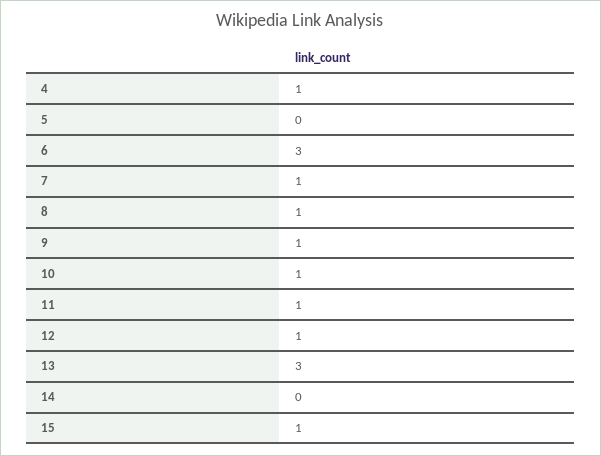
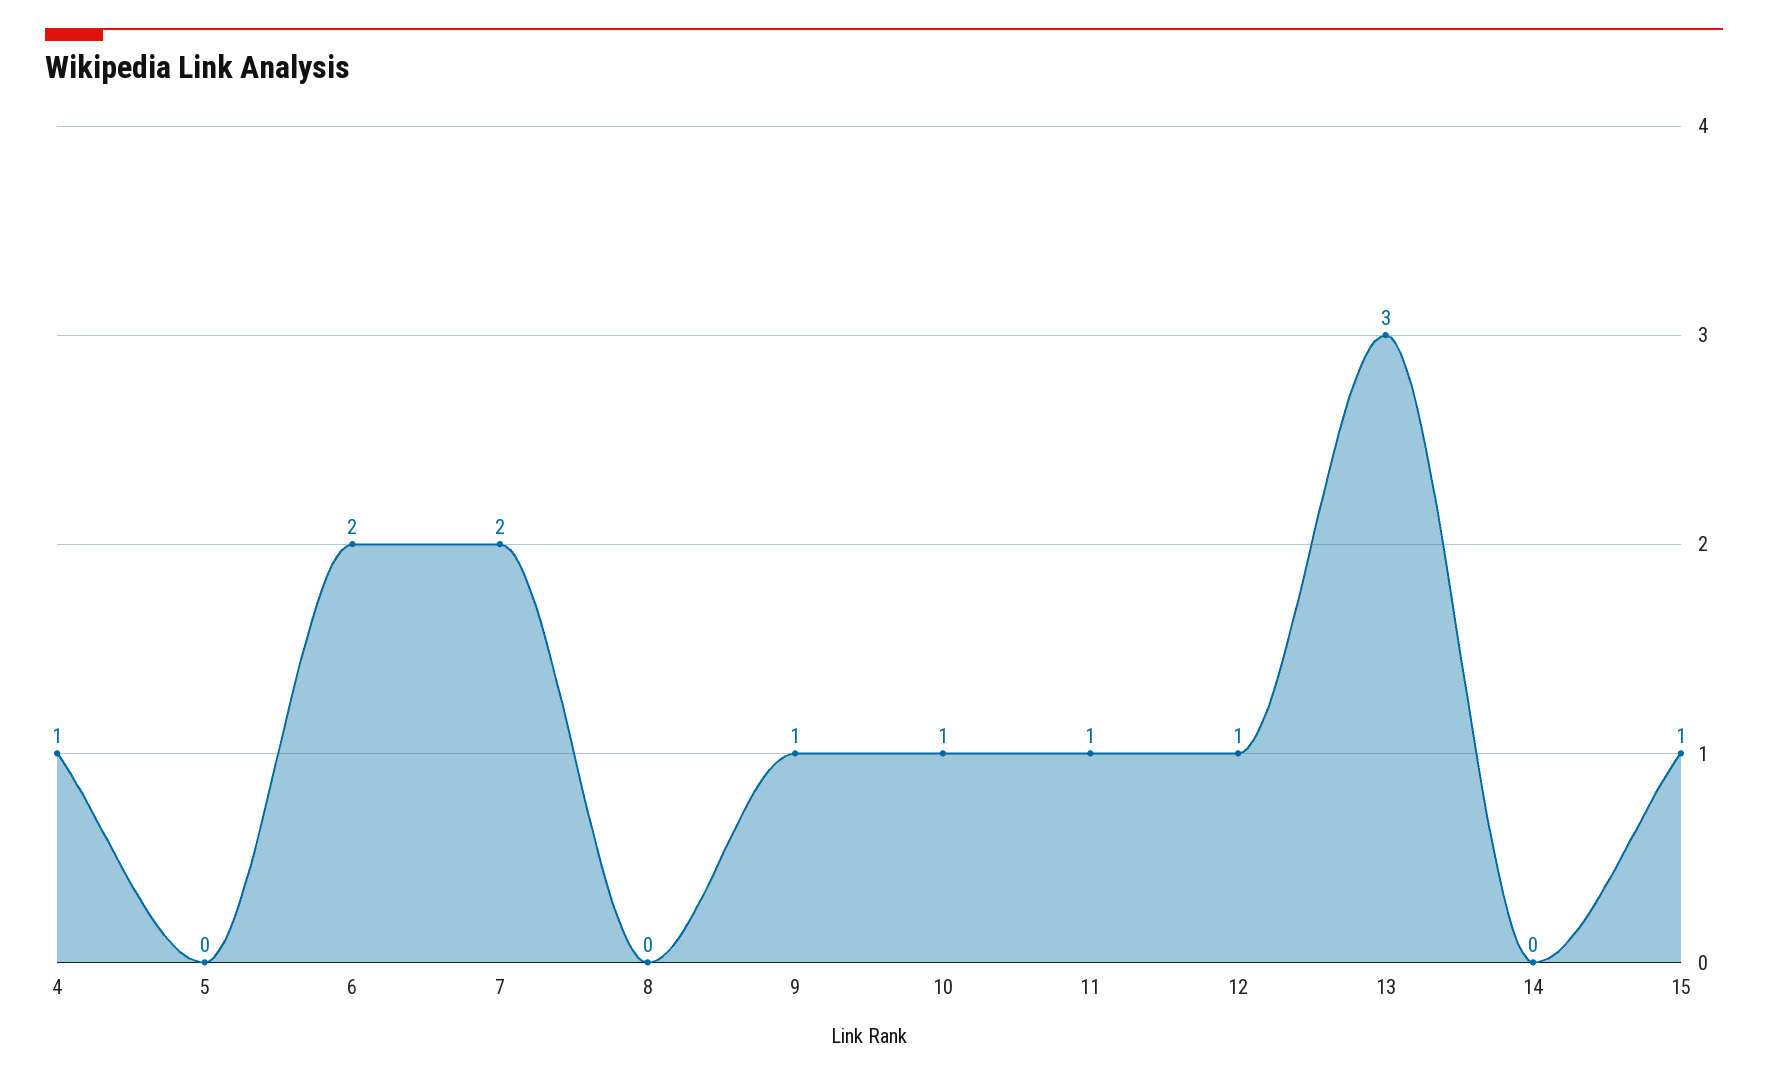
6: 3 -> 2
7: 1 -> 2
8: 1 -> 0

